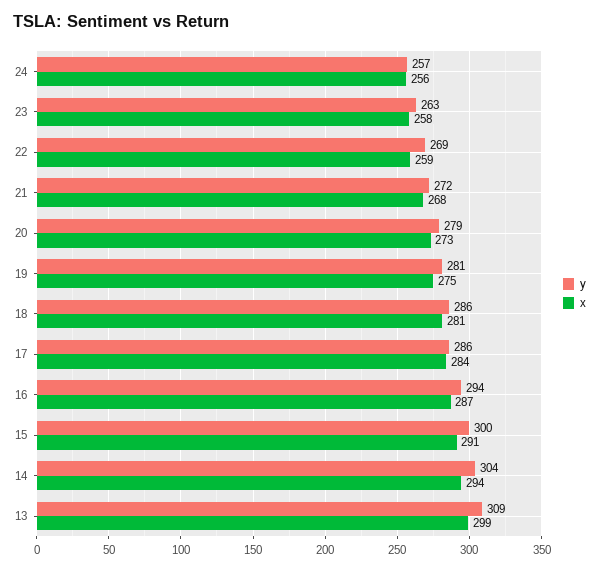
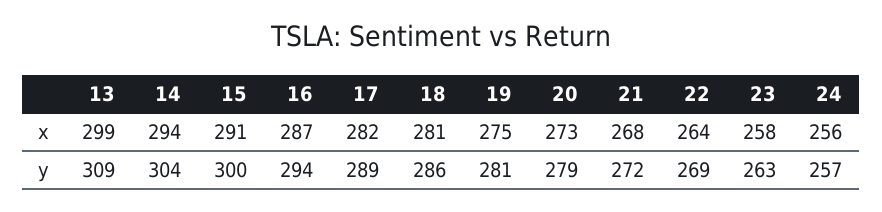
x, 22: 259 -> 264
y, 17: 286 -> 289
x, 17: 284 -> 282

